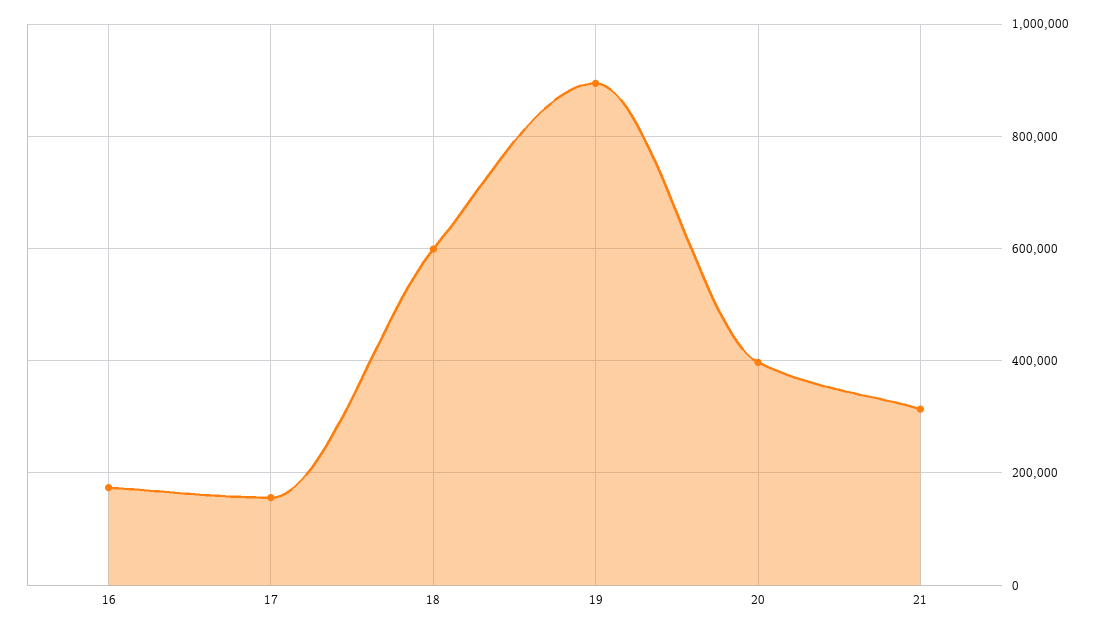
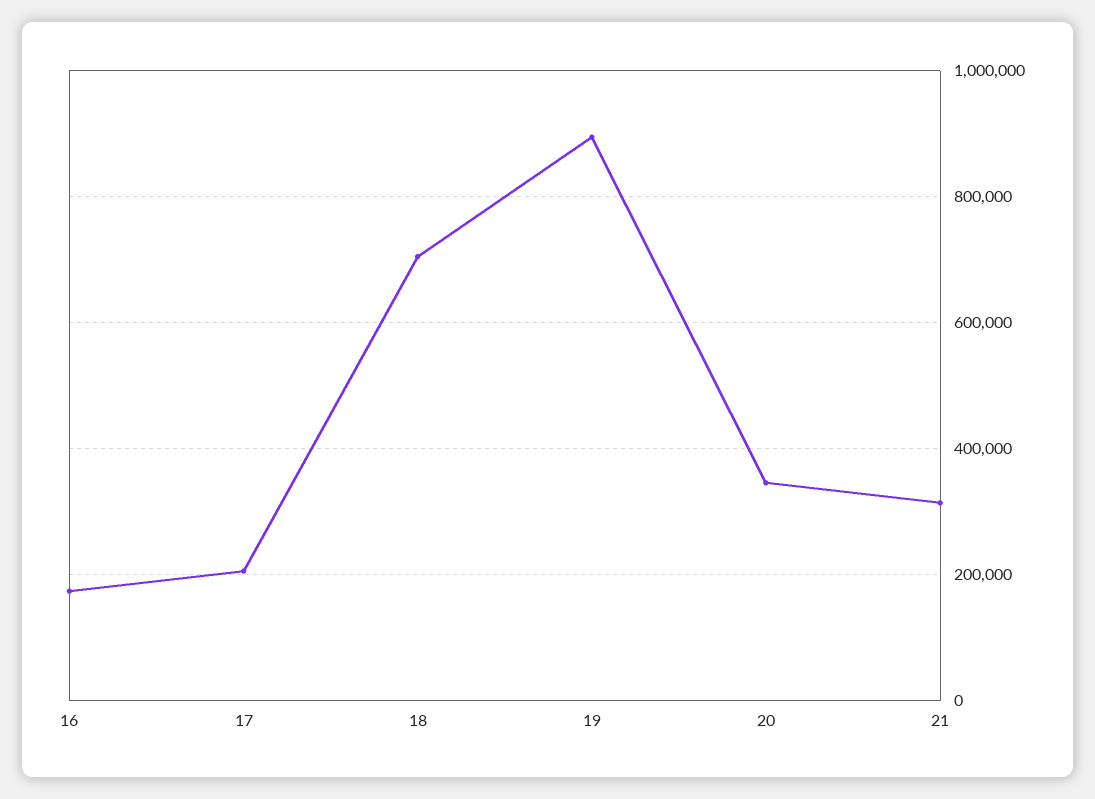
17: 160000 -> 200000
18: 600000 -> 700000
20: 400000 -> 340000

